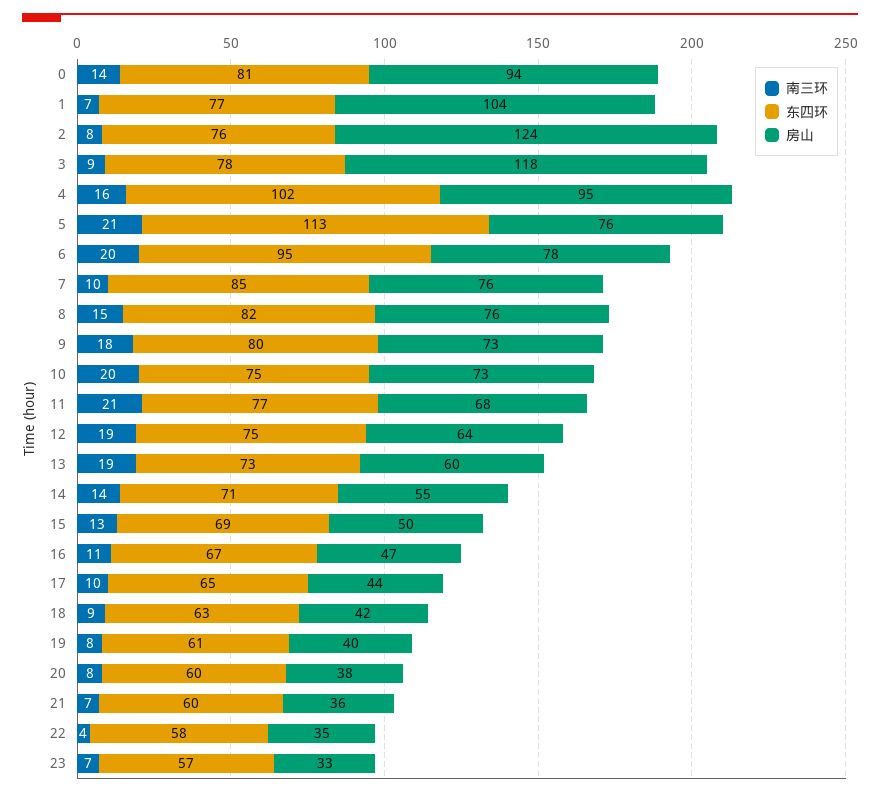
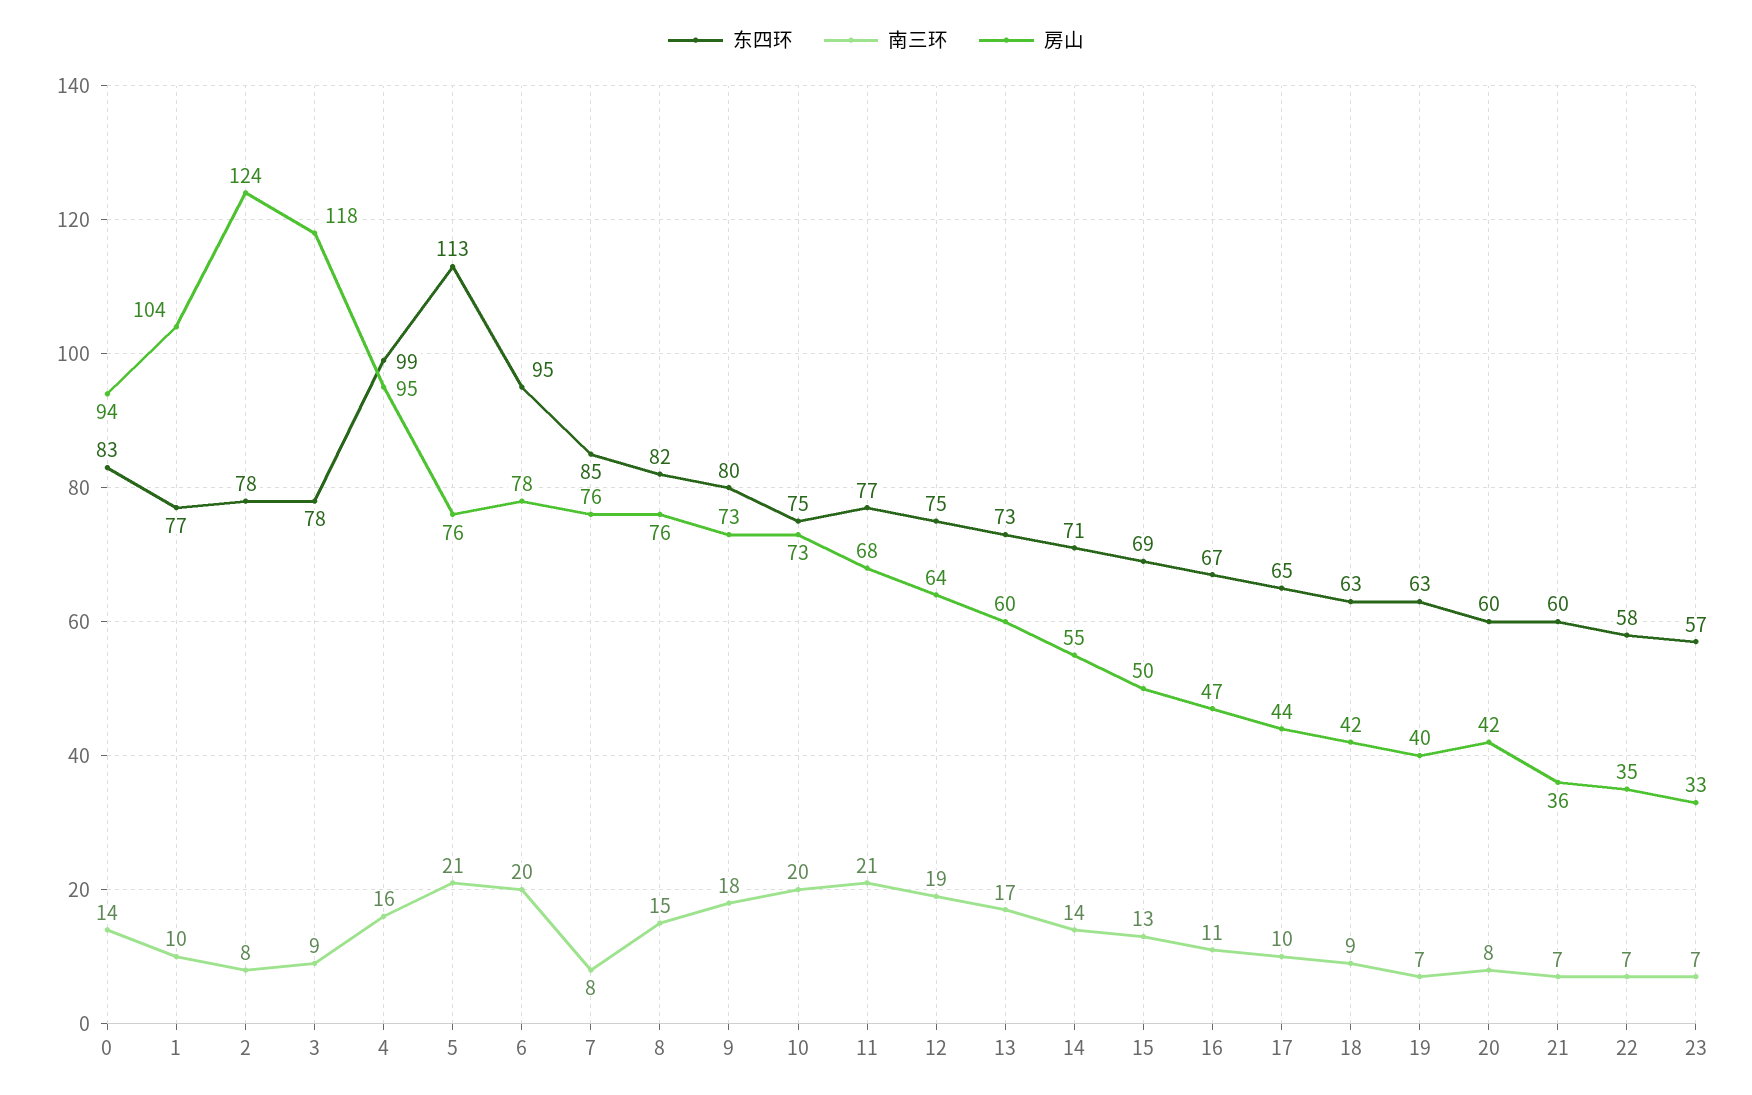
东四环, 0: 81 -> 83
南三环, 1: 7 -> 10
东四环, 2: 76 -> 78
东四环, 4: 102 -> 99
南三环, 7: 10 -> 8
南三环, 13: 19 -> 17
南三环, 19: 8 -> 7
东四环, 19: 61 -> 63
房山, 20: 38 -> 42
南三环, 22: 4 -> 7

